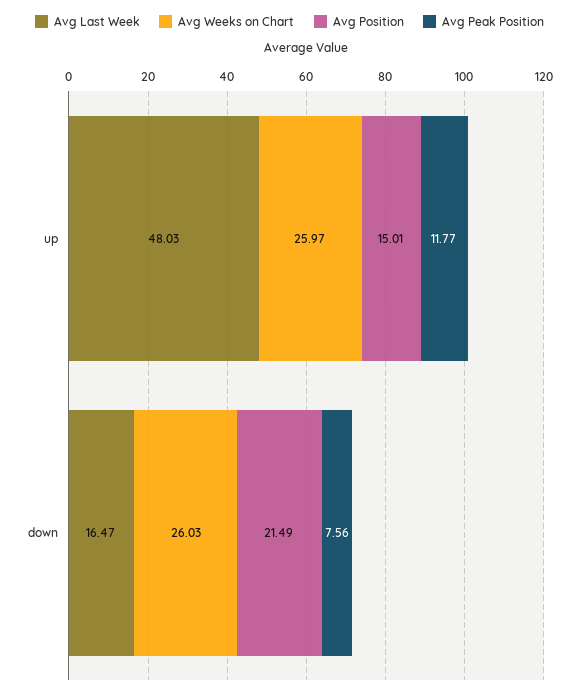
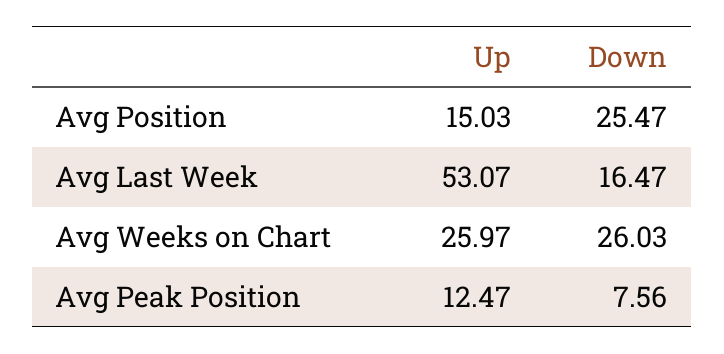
Avg Last Week, up: 48.03 -> 53.07
Avg Position, up: 15.01 -> 15.03
Avg Peak Position, up: 11.77 -> 12.47
Avg Position, down: 21.49 -> 25.47

